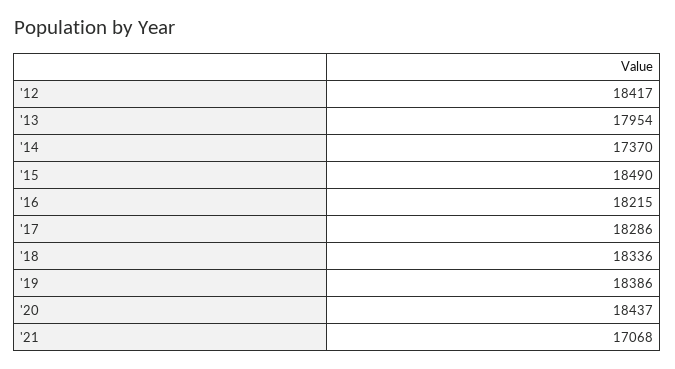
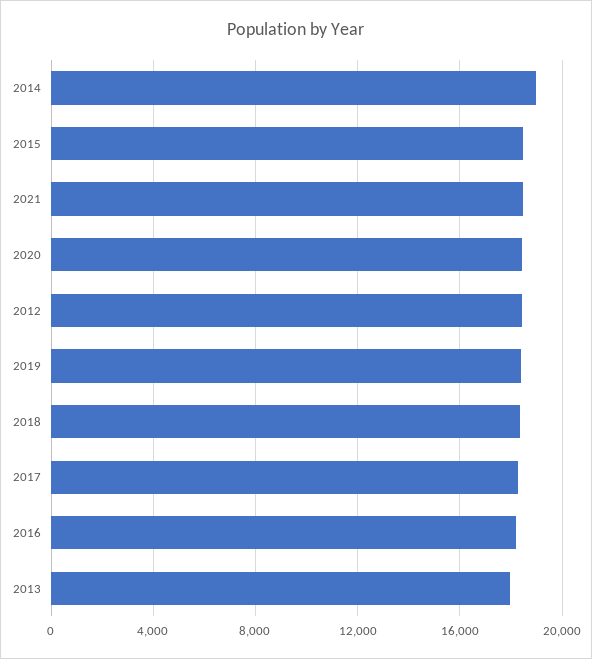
'14: 17370 -> 19000
'21: 17068 -> 18500

